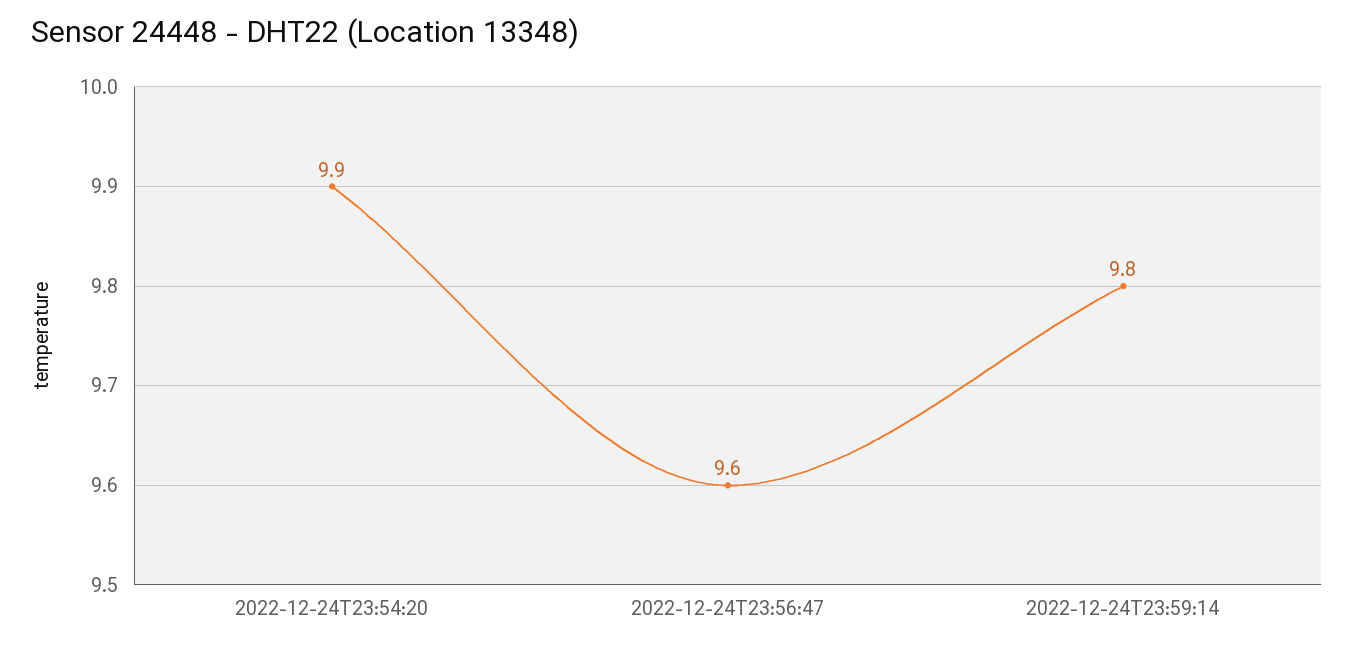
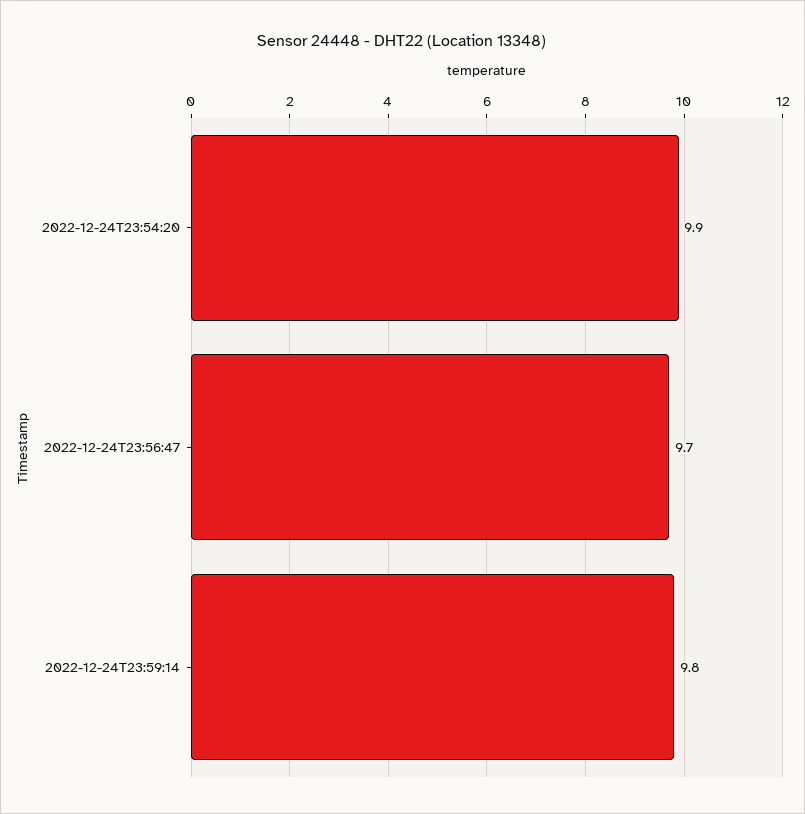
2022-12-24T23:56:47: 9.6 -> 9.7

